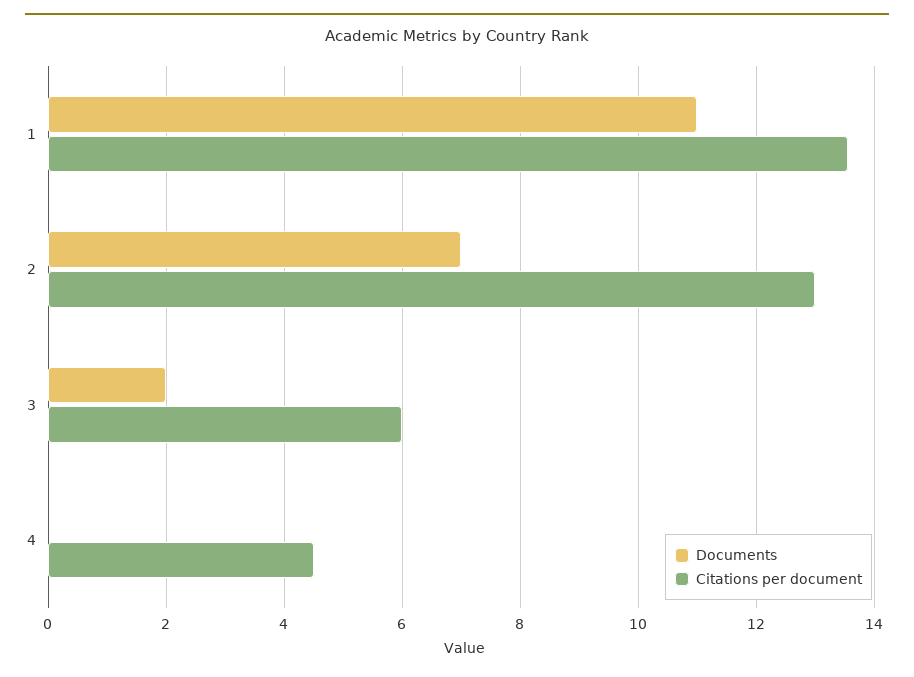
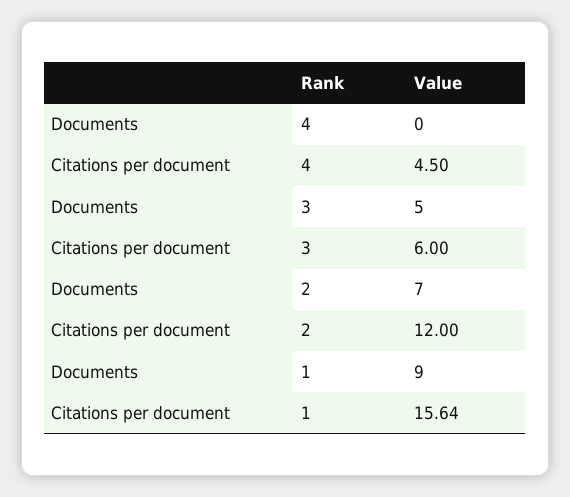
Documents, 1: 11 -> 9
Citations per document, 1: 13.6 -> 15.64
Citations per document, 2: 13 -> 12
Documents, 3: 2 -> 5

